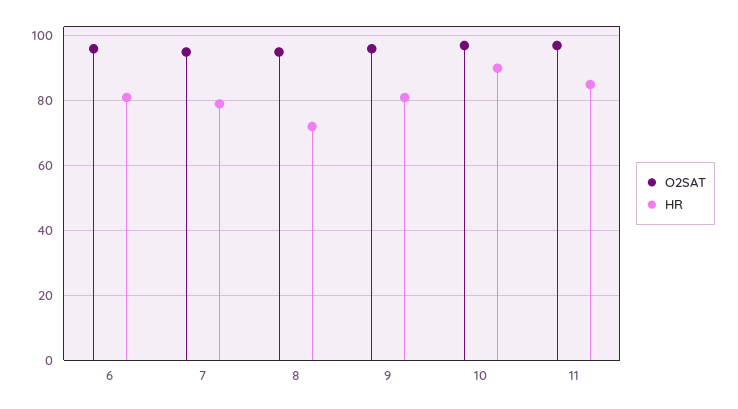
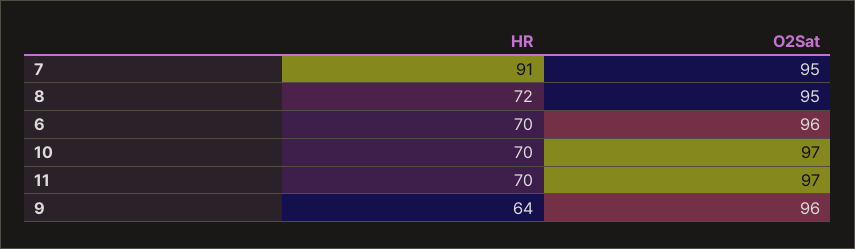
HR, 6: 80 -> 70
HR, 7: 80 -> 91
HR, 9: 80 -> 64
HR, 10: 90 -> 70
HR, 11: 85 -> 70

